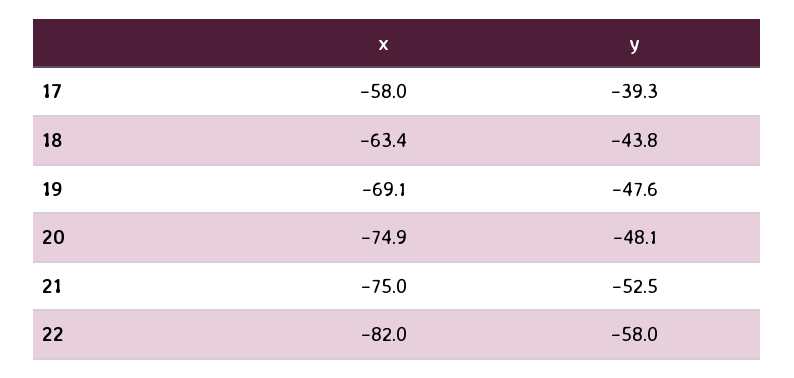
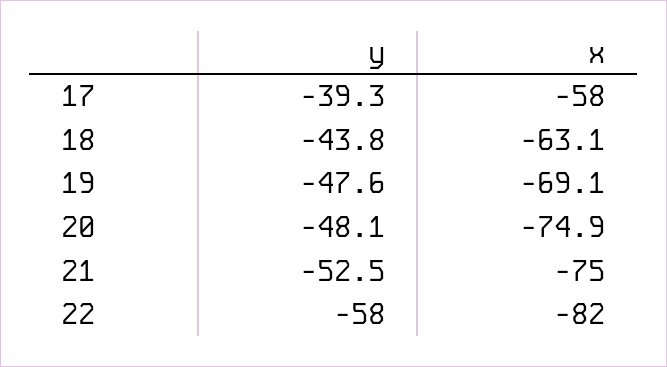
x, 18: -63.4 -> -63.1

